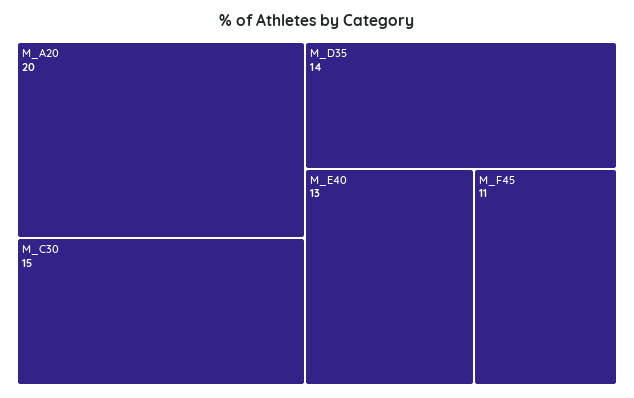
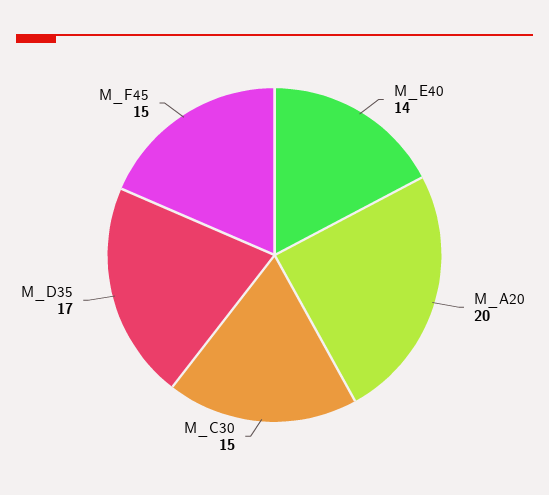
M_D35: 14 -> 17
M_E40: 13 -> 14
M_F45: 11 -> 15

